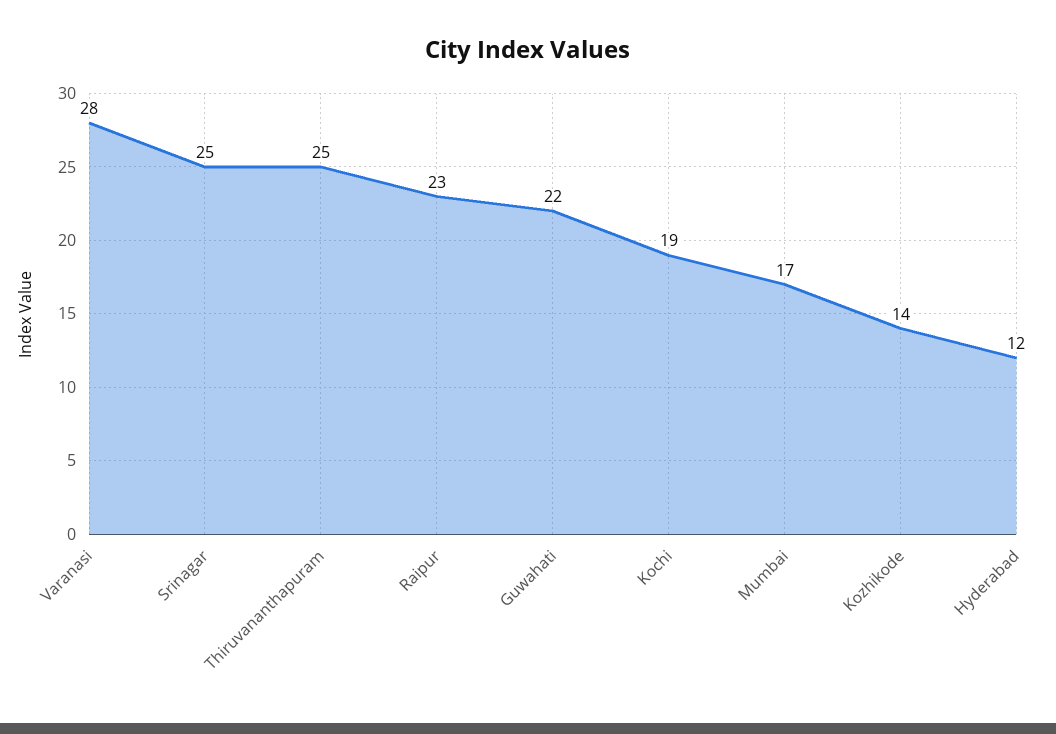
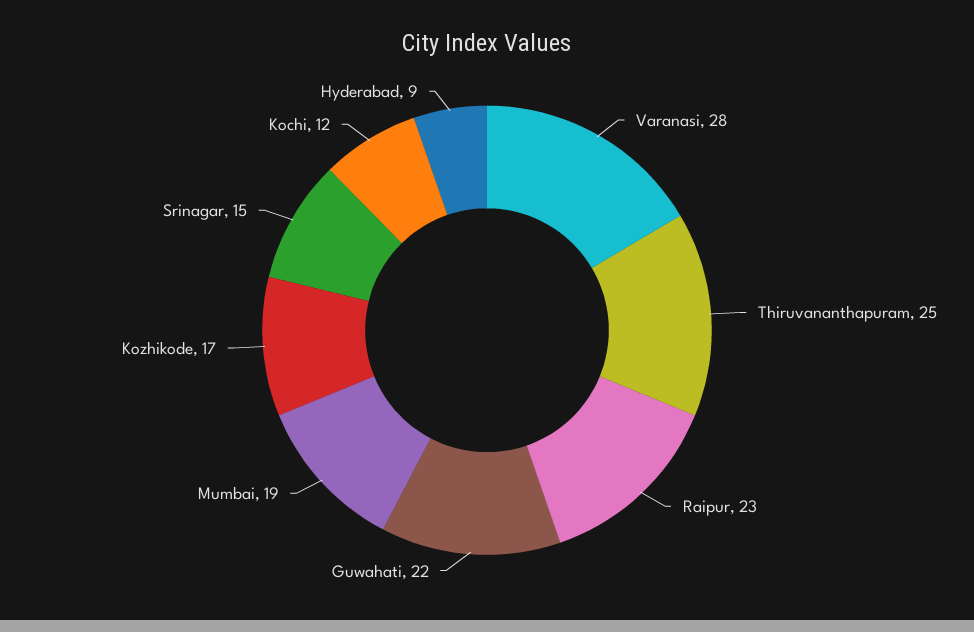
Srinagar: 25 -> 15
Kochi: 19 -> 12
Mumbai: 17 -> 19
Kozhikode: 14 -> 17
Hyderabad: 12 -> 9

